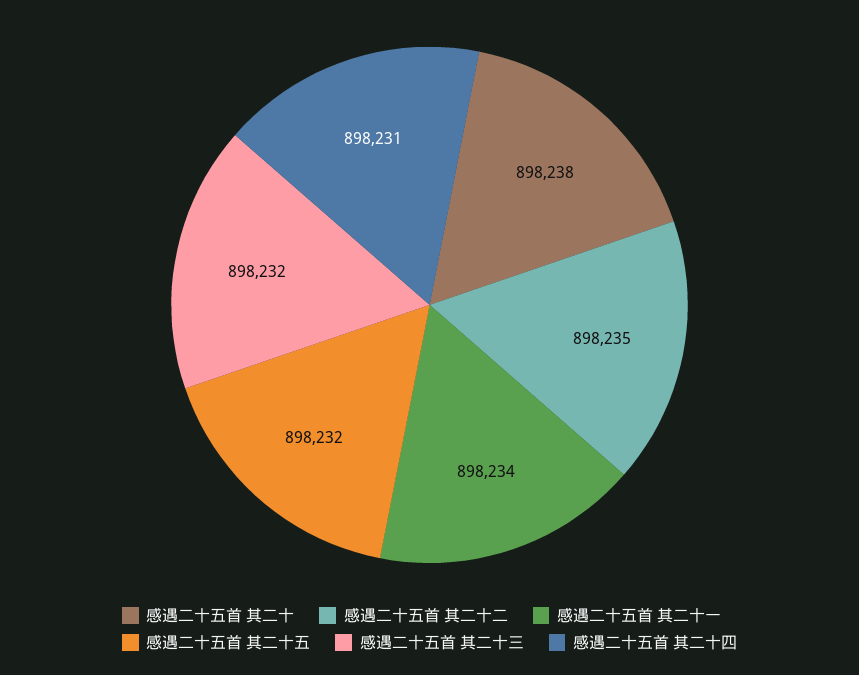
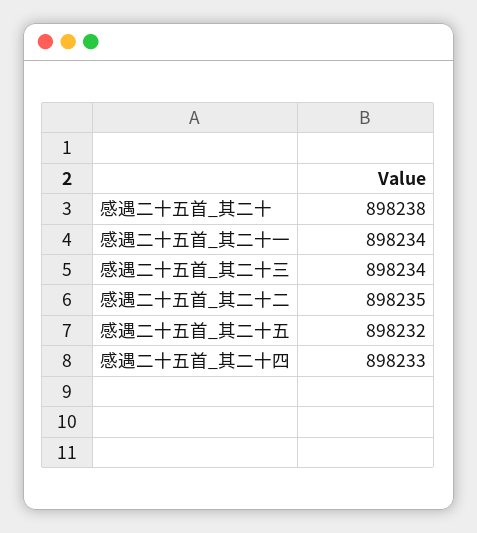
感遇二十五首 其二十三: 898232 -> 898234
感遇二十五首 其二十四: 898231 -> 898233

